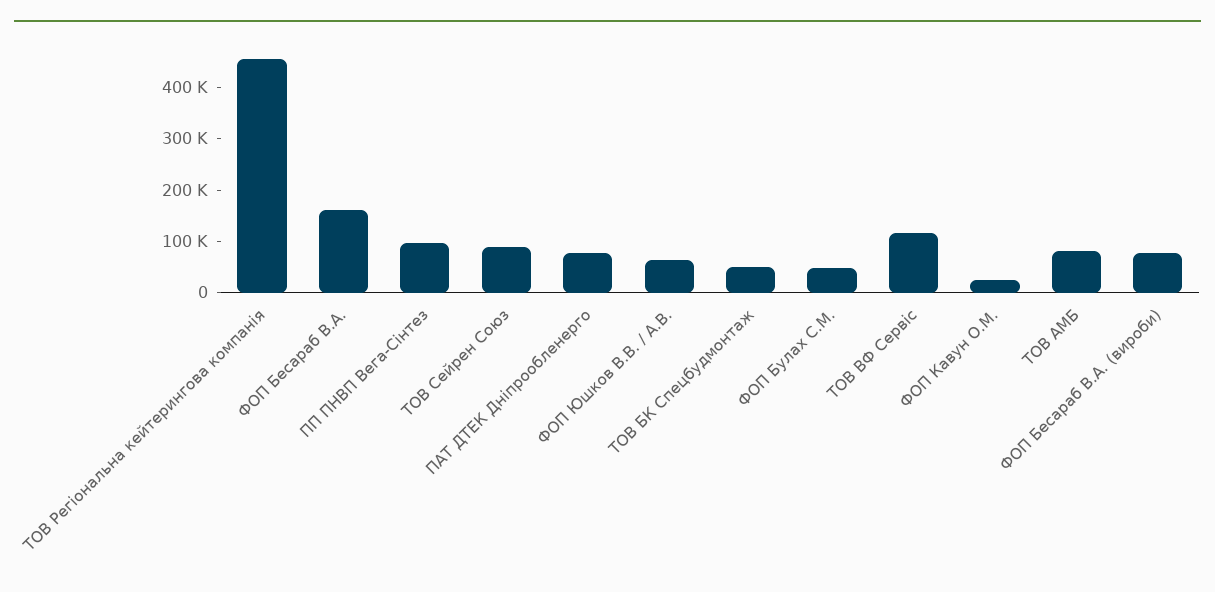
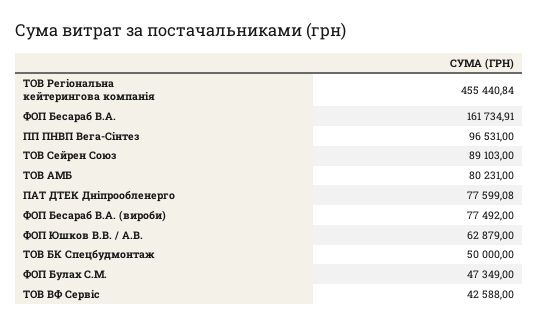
ТОВ ВФ Сервіс: 120000 -> 42588
ФОП Кавун О.М.: 20000 -> none

